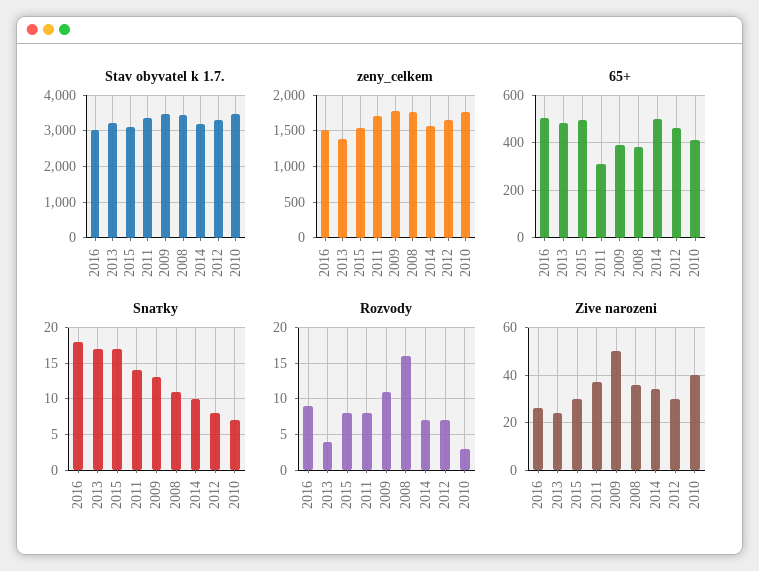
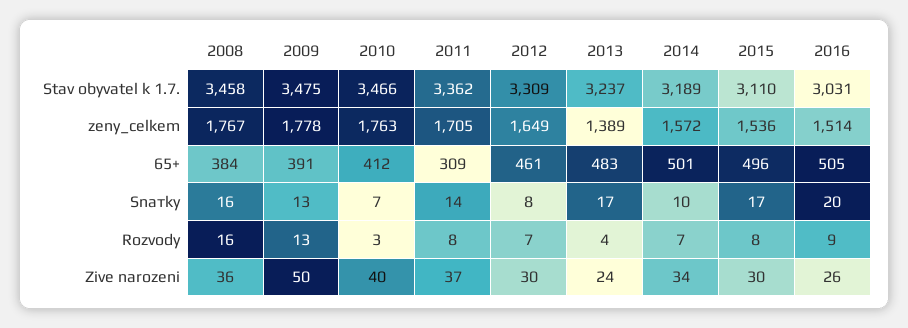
Snатky, 2016: 18 -> 20
Snатky, 2008: 11 -> 16
Rozvody, 2009: 11 -> 13

